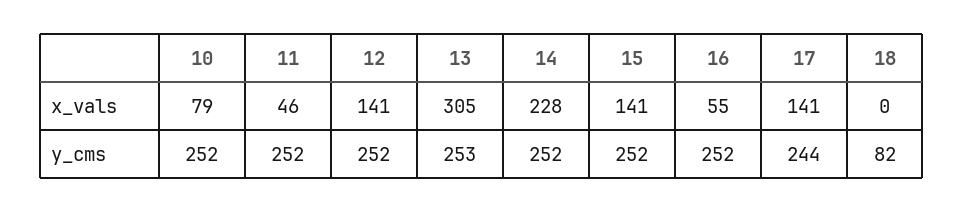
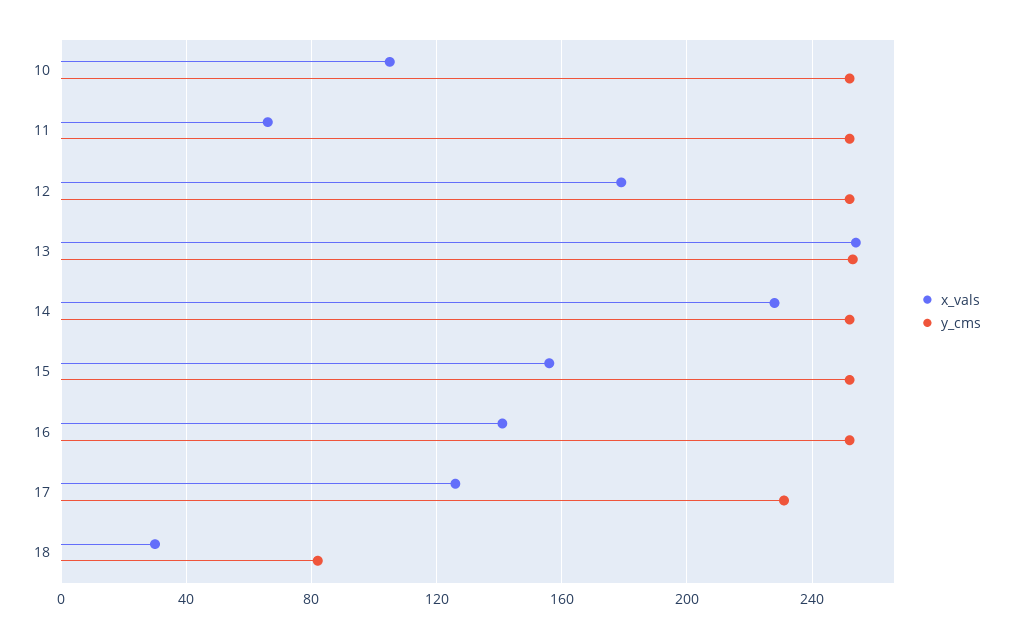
x_vals, 10: 79 -> 105
x_vals, 11: 46 -> 65
x_vals, 12: 141 -> 180
x_vals, 13: 305 -> 255
x_vals, 15: 141 -> 155
x_vals, 16: 55 -> 140
x_vals, 17: 141 -> 125
x_vals, 18: 0 -> 30
y_cms, 17: 244 -> 230

